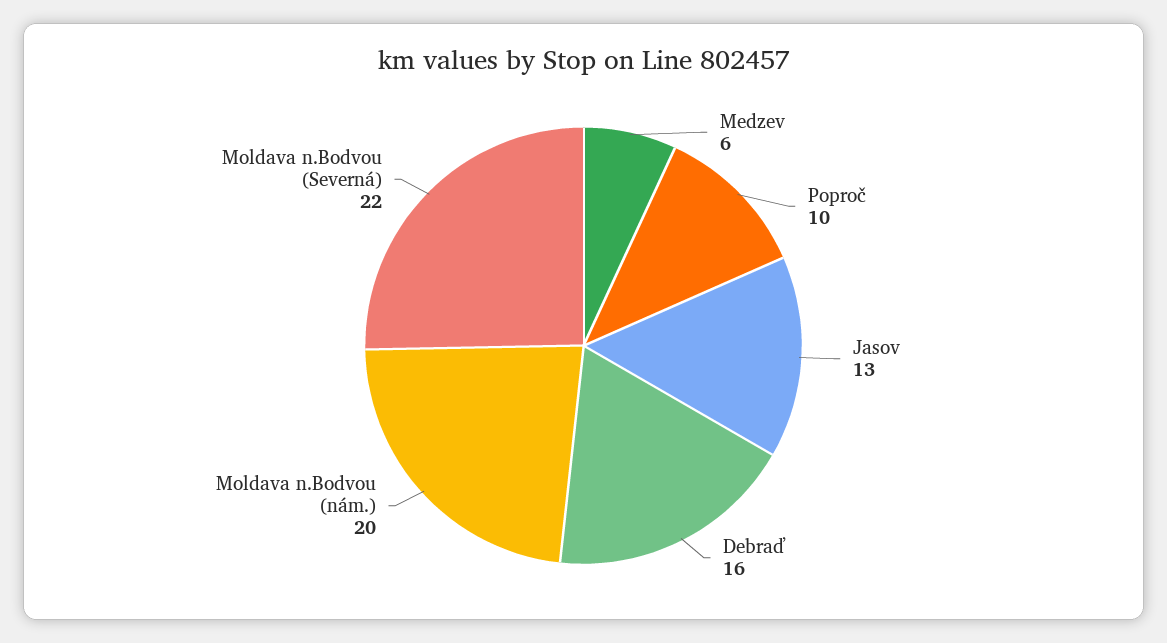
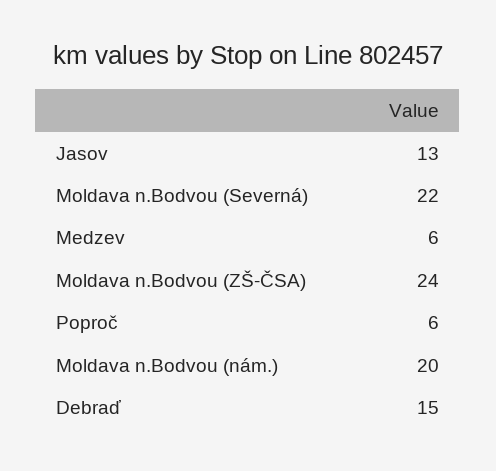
Poproč: 10 -> 6
Debraď: 16 -> 15
Moldava n.Bodvou (ZŠ-ČSA): none -> 24

